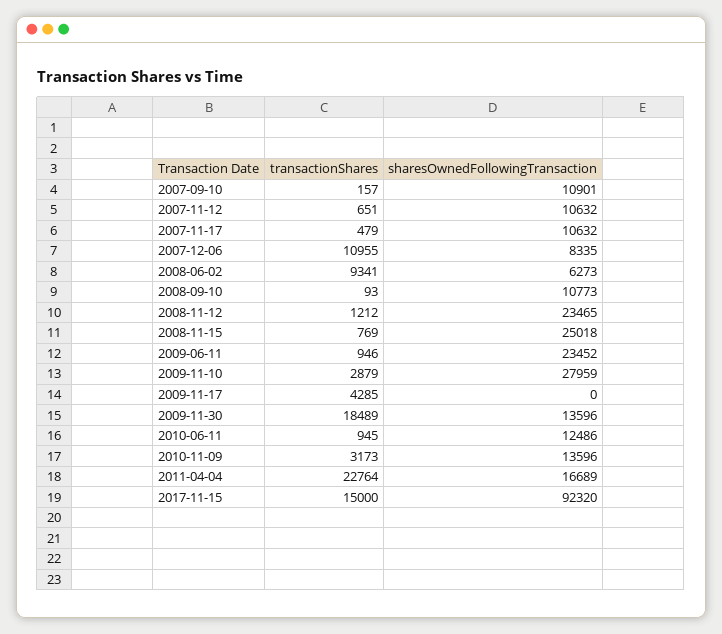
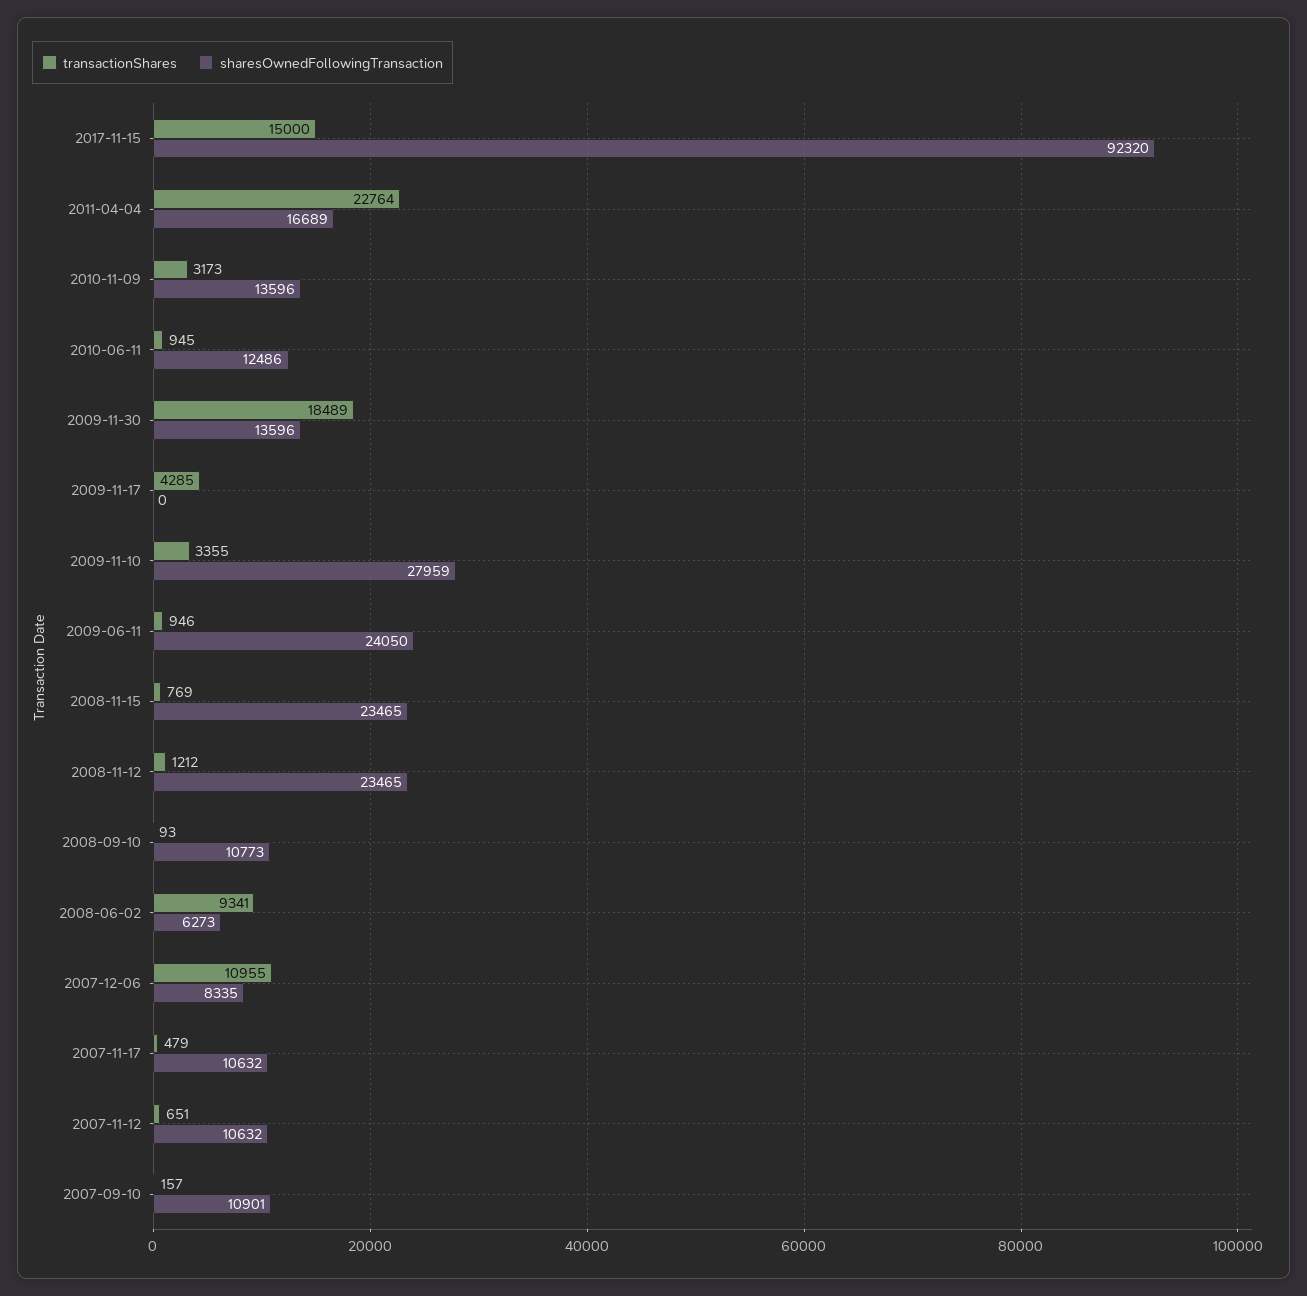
sharesOwnedFollowingTransaction, 2008-11-15: 25018 -> 23465
sharesOwnedFollowingTransaction, 2009-06-11: 23452 -> 24050
transactionShares, 2009-11-10: 2879 -> 3355

